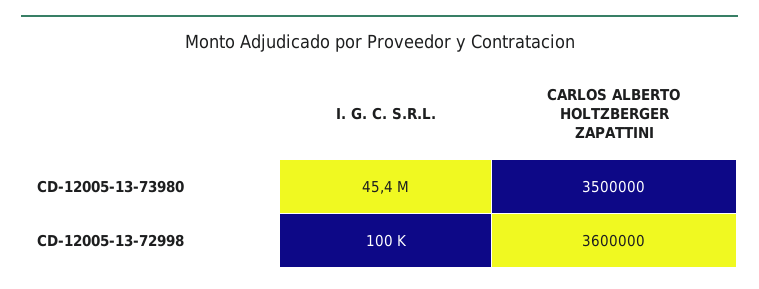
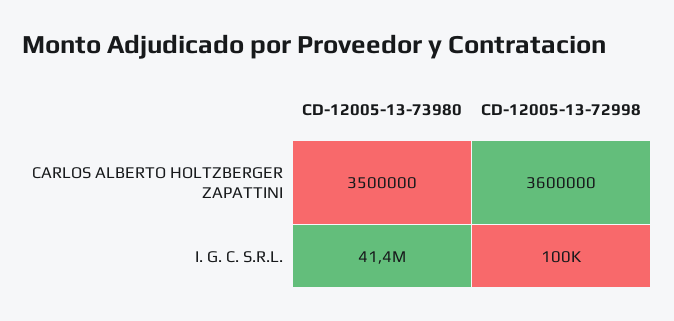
I. G. C. S.R.L., CD-12005-13-73980: 45400000 -> 41400000

